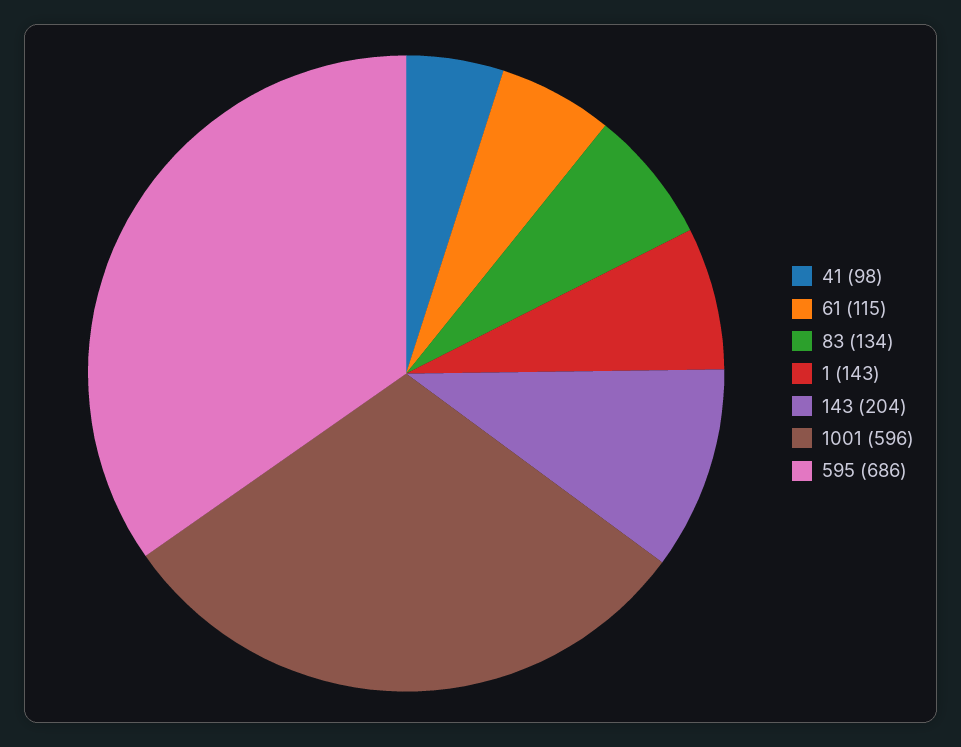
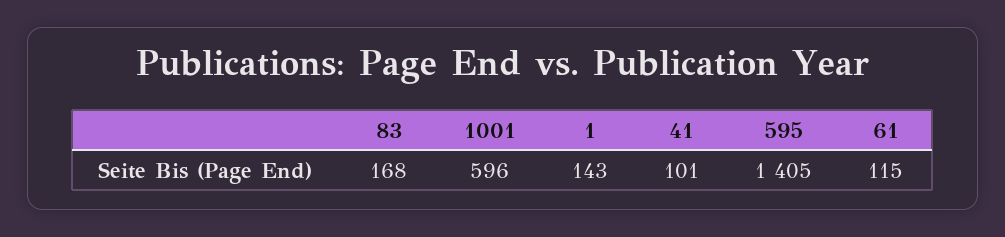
41: 98 -> 101
83: 134 -> 168
143: 204 -> none
595: 686 -> 1405

